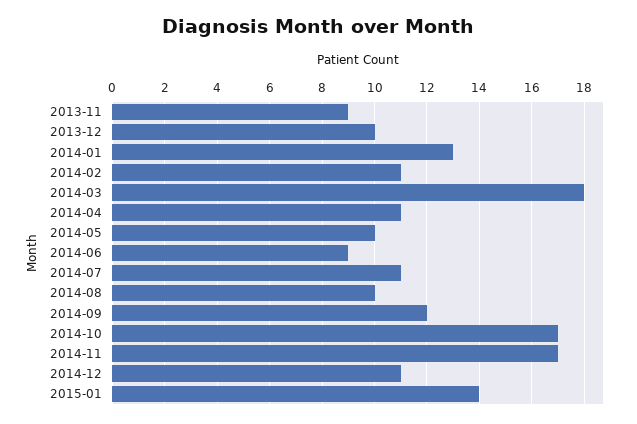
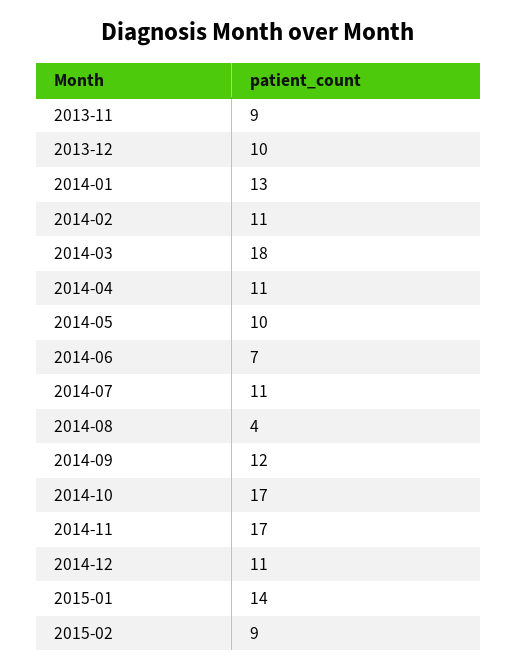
2014-06: 9 -> 7
2014-08: 10 -> 4
2015-02: none -> 9

